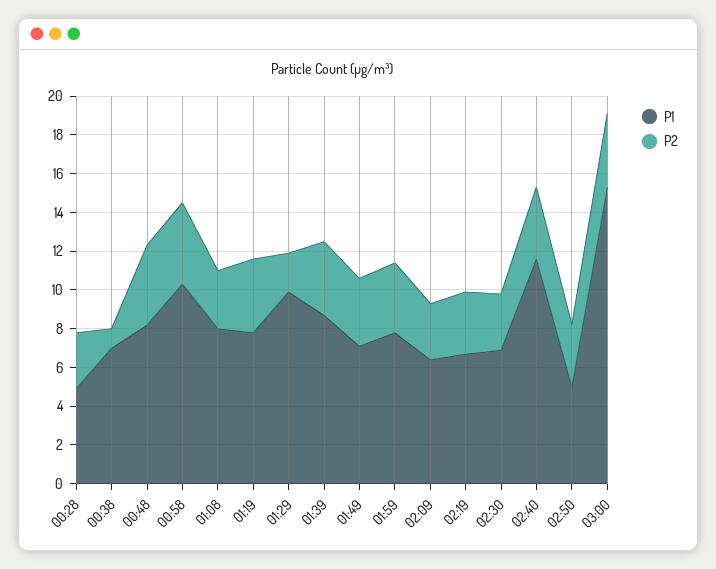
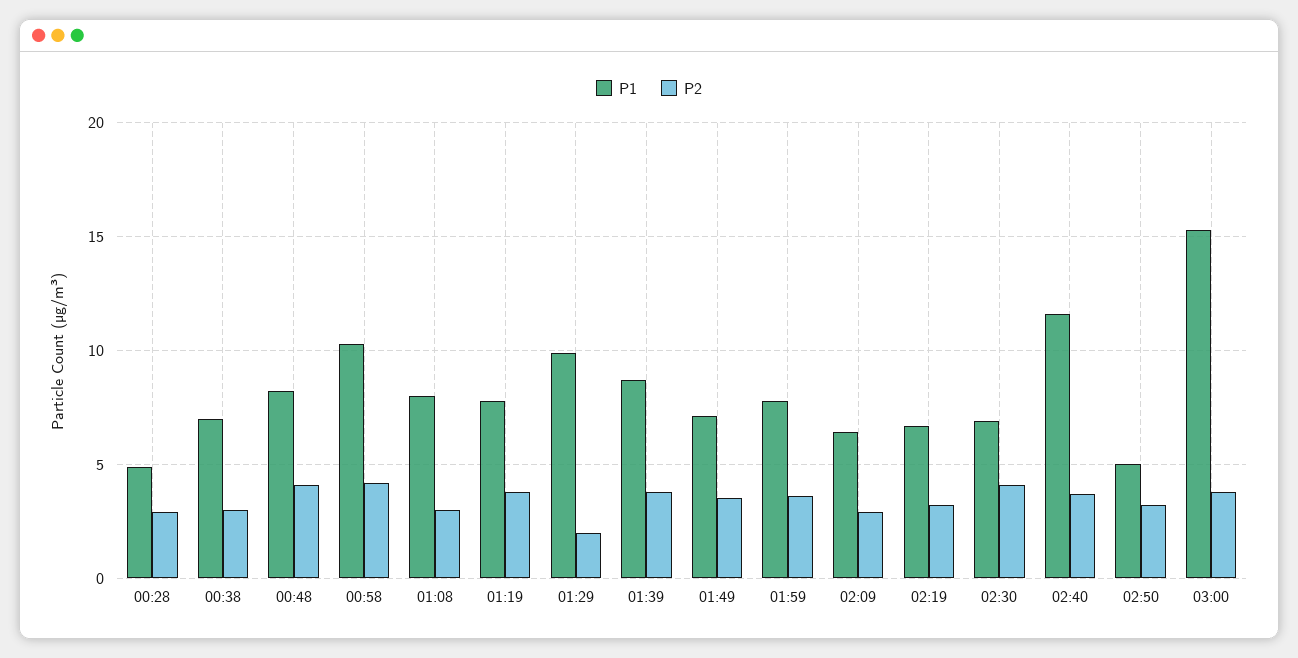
P2, 00:38: 1 -> 3
P2, 02:30: 3 -> 4

